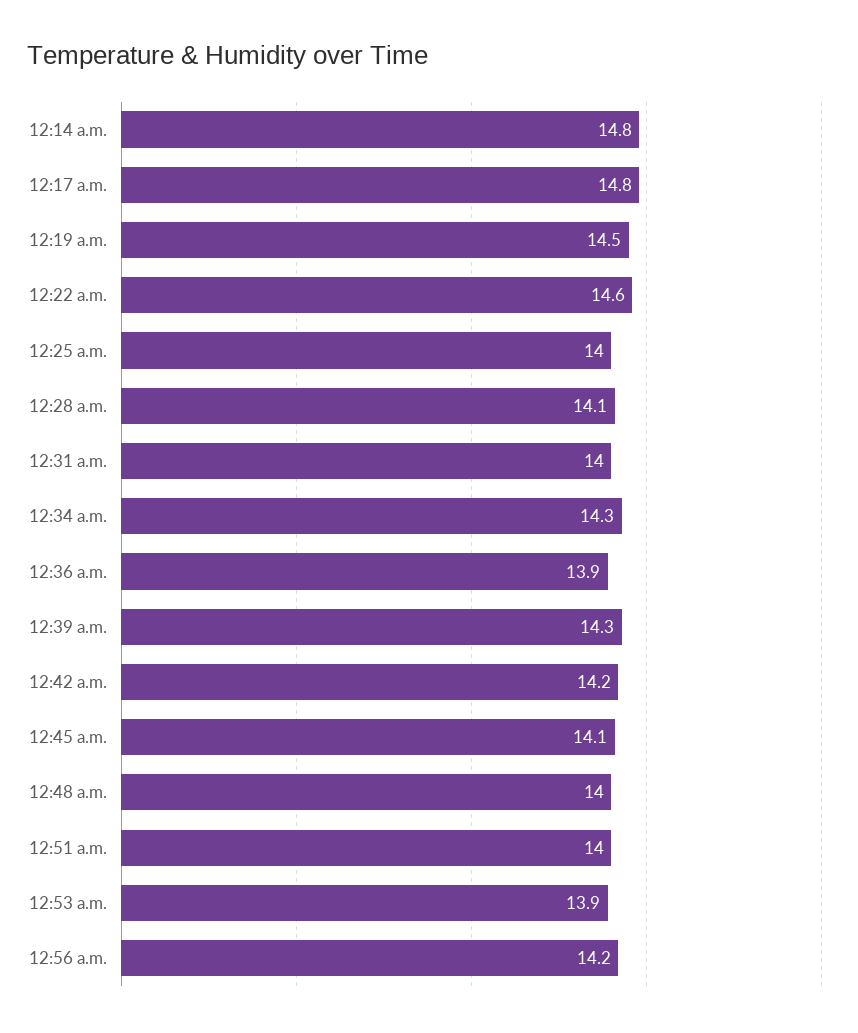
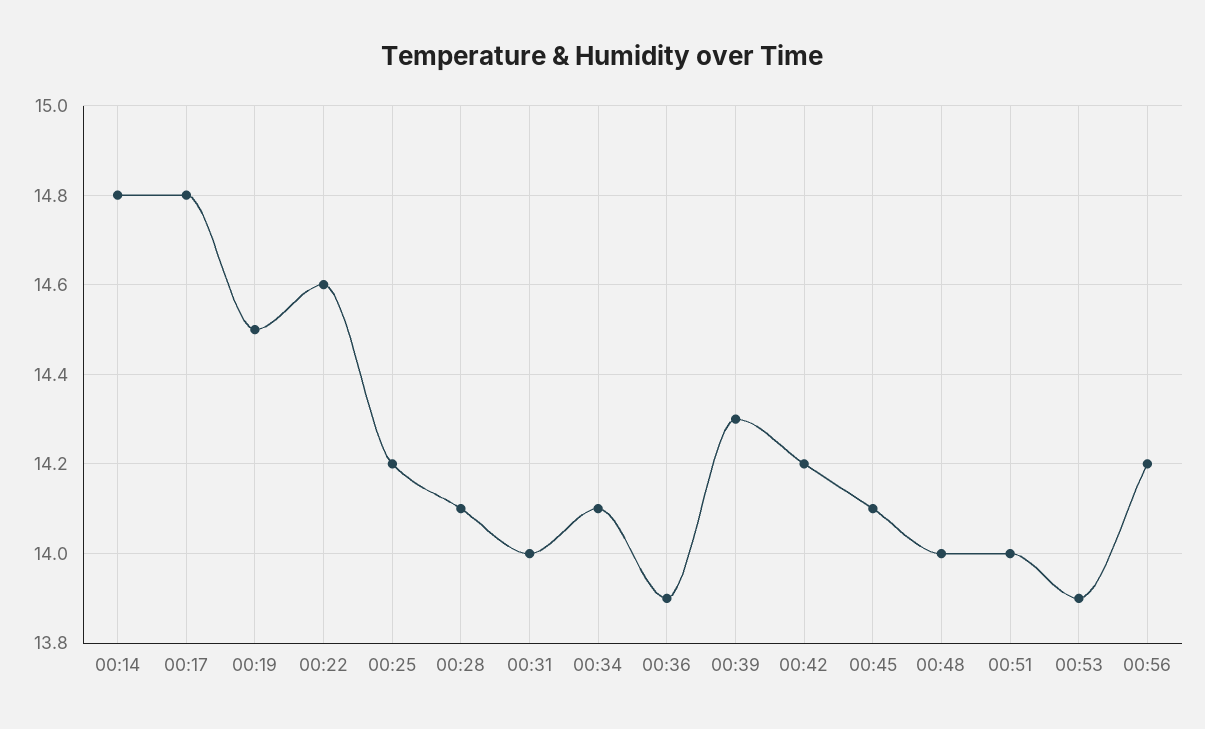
12:25 a.m.: 14 -> 14.2
12:34 a.m.: 14.3 -> 14.1

